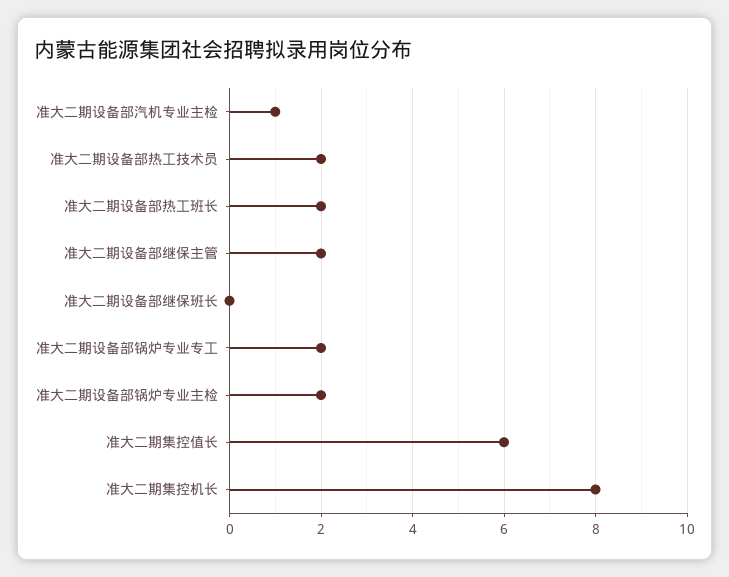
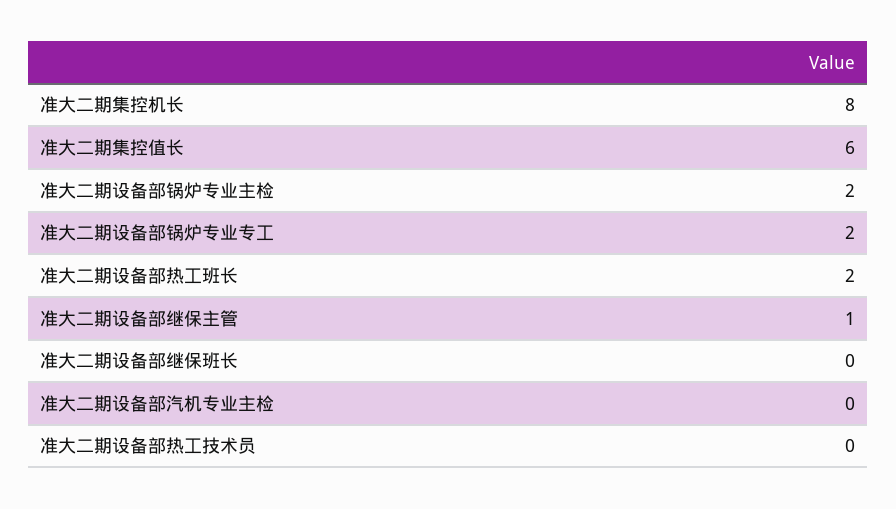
准大二期设备部汽机专业主检: 1 -> 0
准大二期设备部热工技术员: 2 -> 0
准大二期设备部继保主管: 2 -> 1

